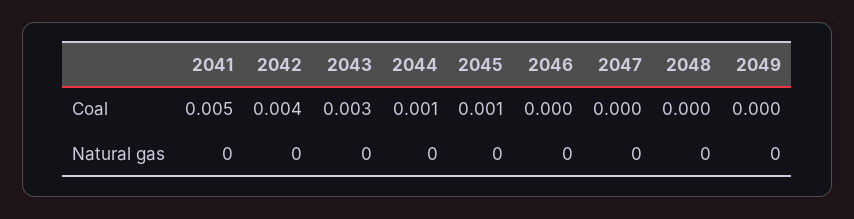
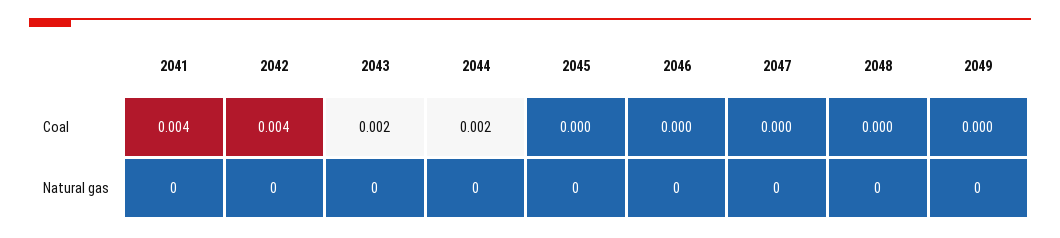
2041, Coal: 0.005 -> 0.004
2043, Coal: 0.003 -> 0.002
2044, Coal: 0.001 -> 0.002
2045, Coal: 0.001 -> 0

